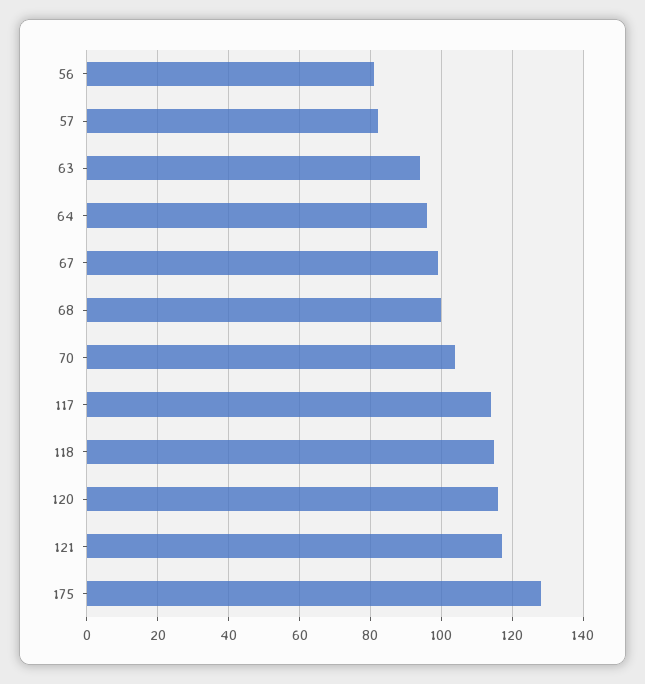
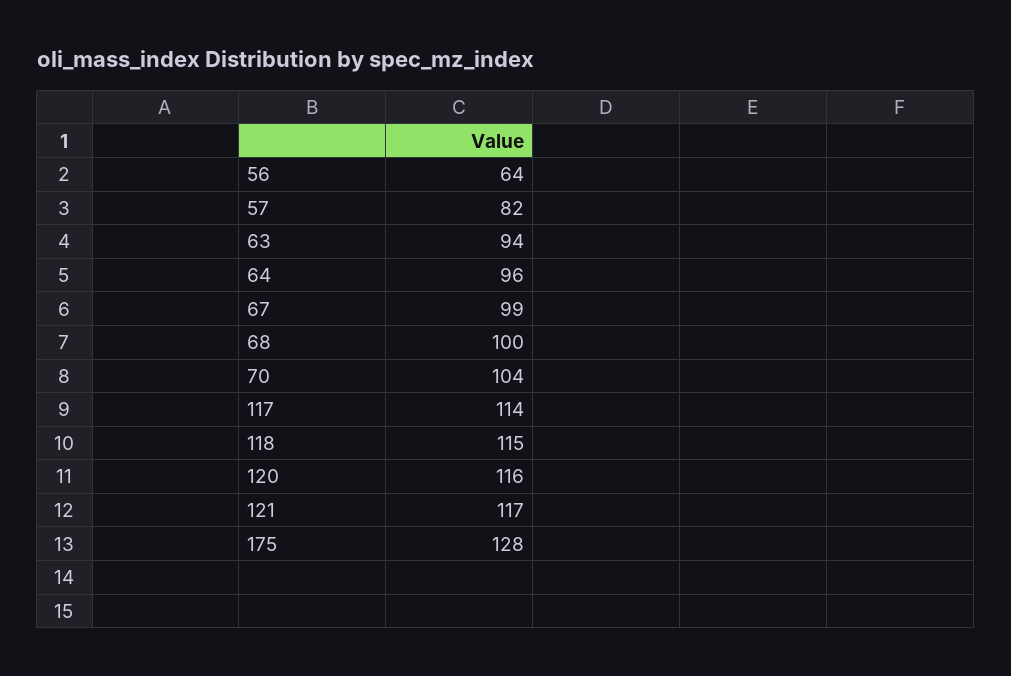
56: 80 -> 64

